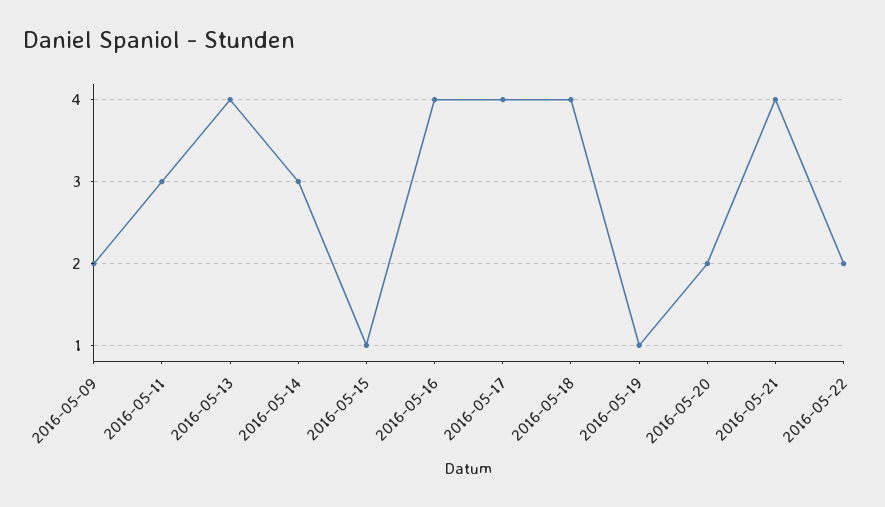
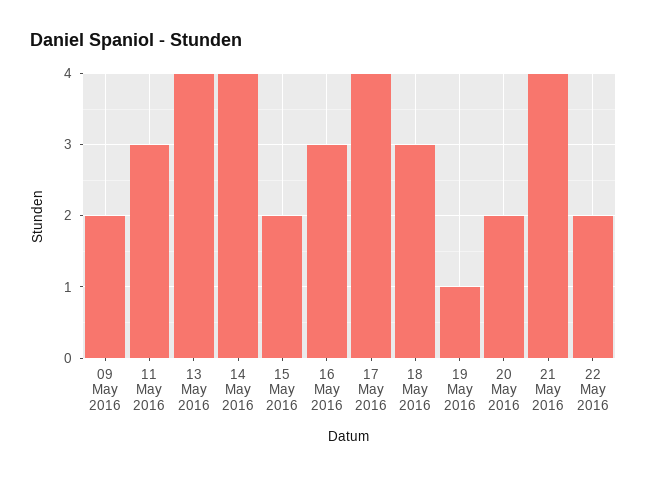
2016-05-14: 3 -> 4
2016-05-15: 1 -> 2
2016-05-16: 4 -> 3
2016-05-18: 4 -> 3

